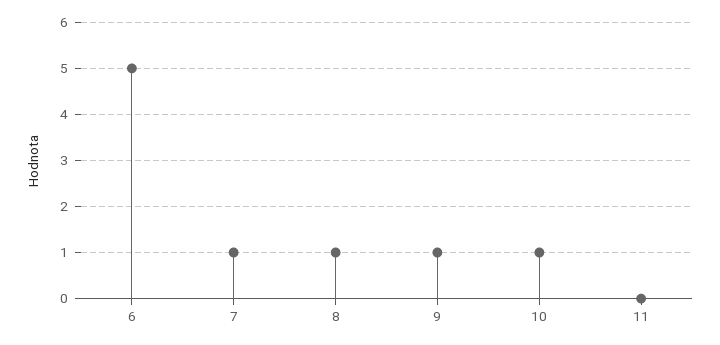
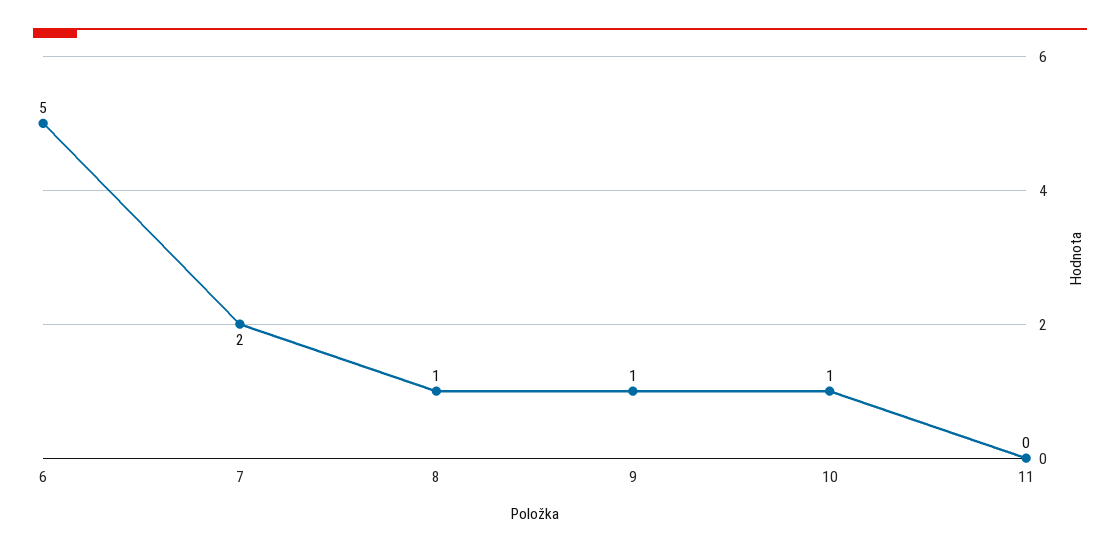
7: 1 -> 2

